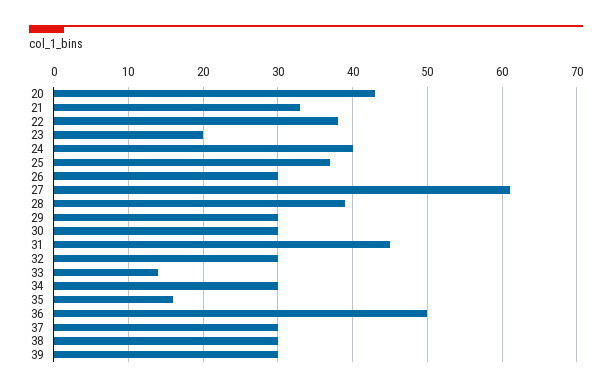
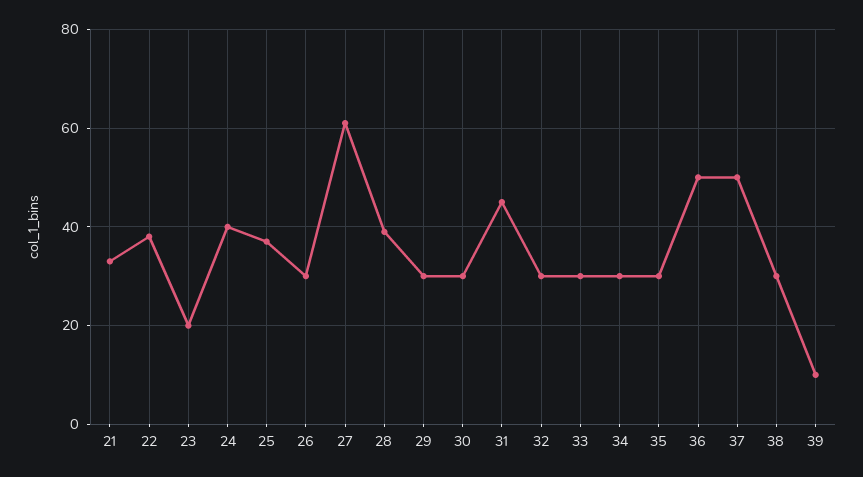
20: 43 -> none
33: 14 -> 30
35: 16 -> 30
37: 30 -> 50
39: 30 -> 10

